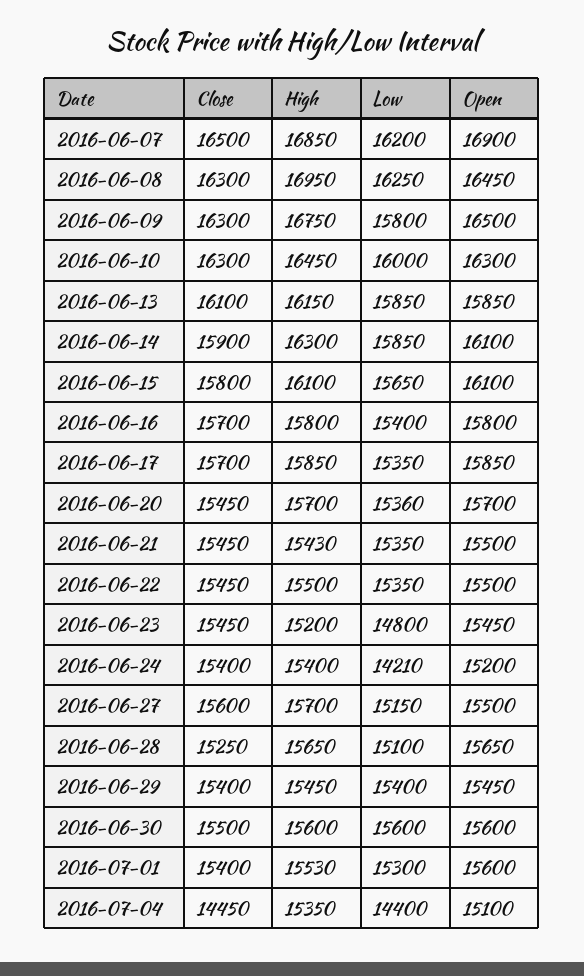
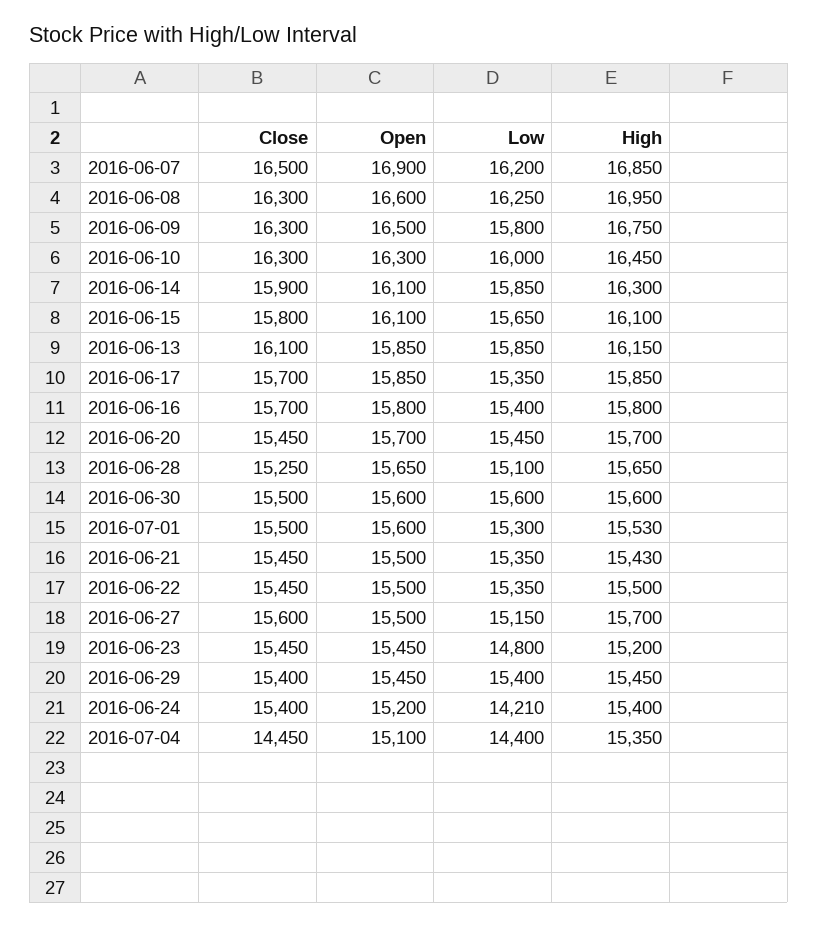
Open, 2016-06-08: 16450 -> 16600
Low, 2016-06-20: 15360 -> 15450
Close, 2016-07-01: 15400 -> 15500

